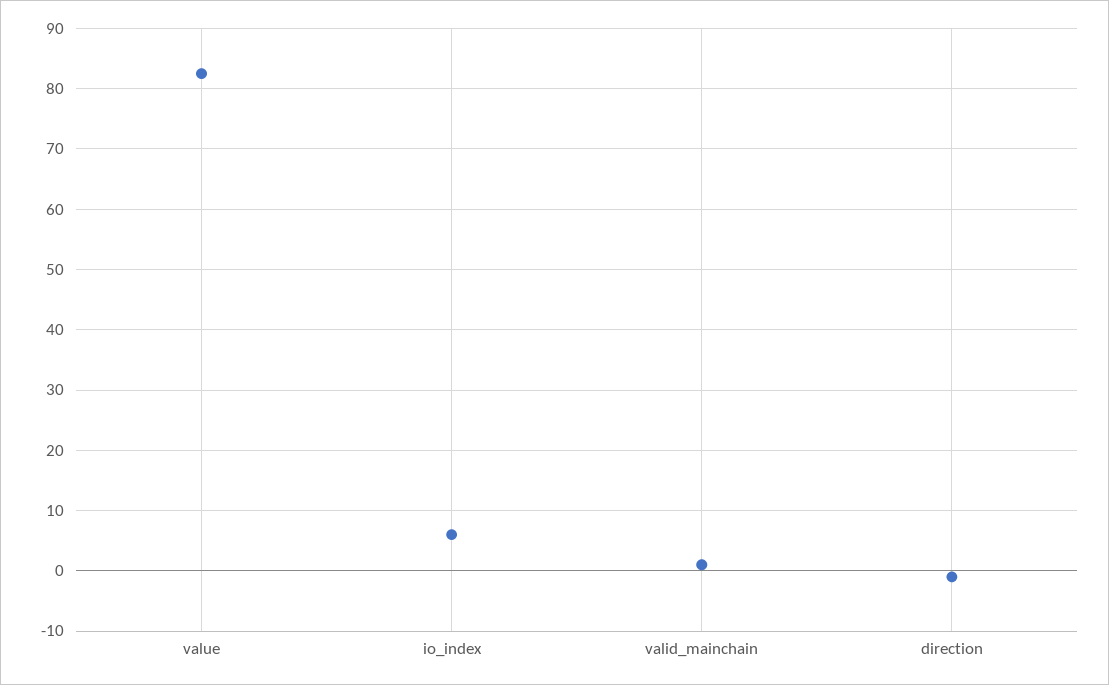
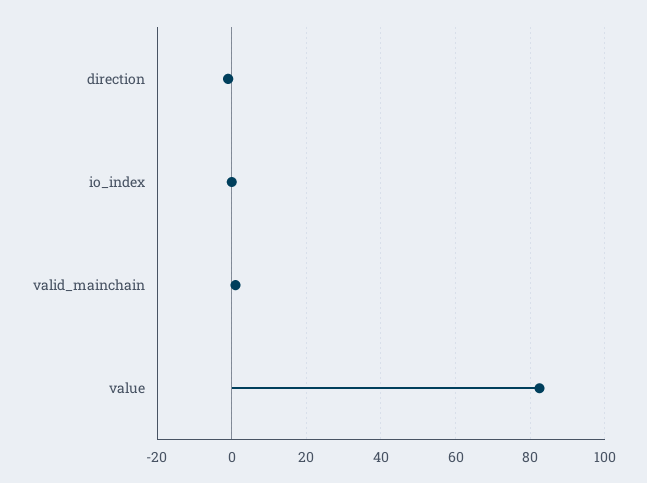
io_index: 6 -> 0

